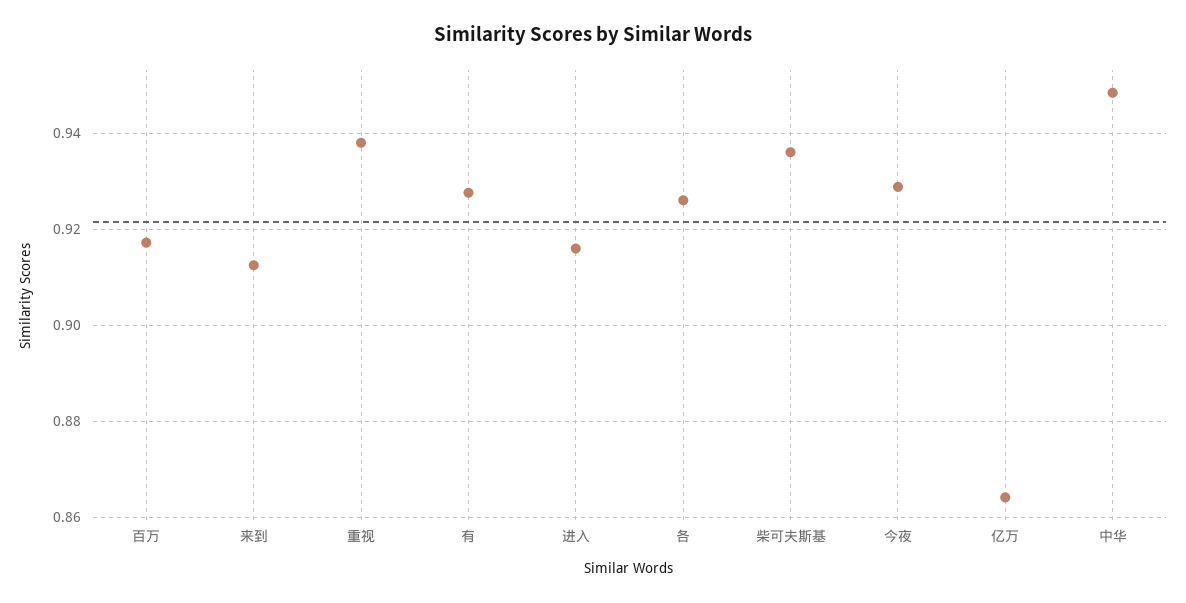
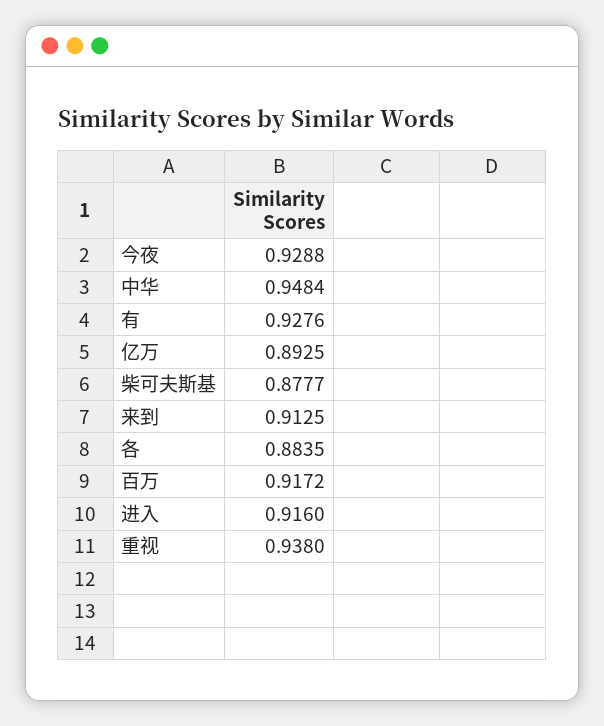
各: 0.926 -> 0.8835
柴可夫斯基: 0.936 -> 0.8777
亿万: 0.864 -> 0.8925

